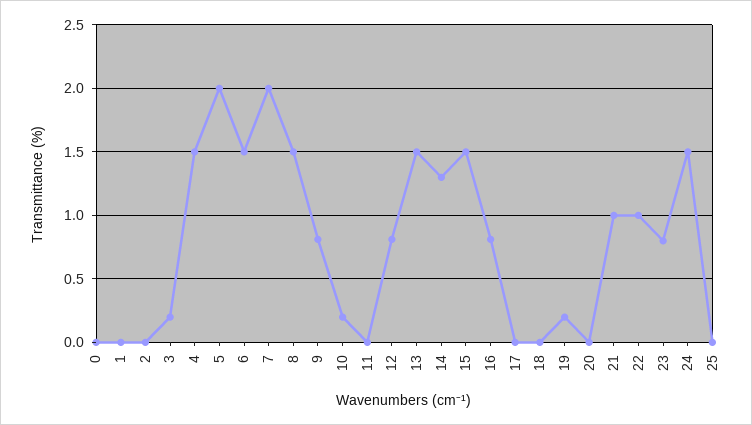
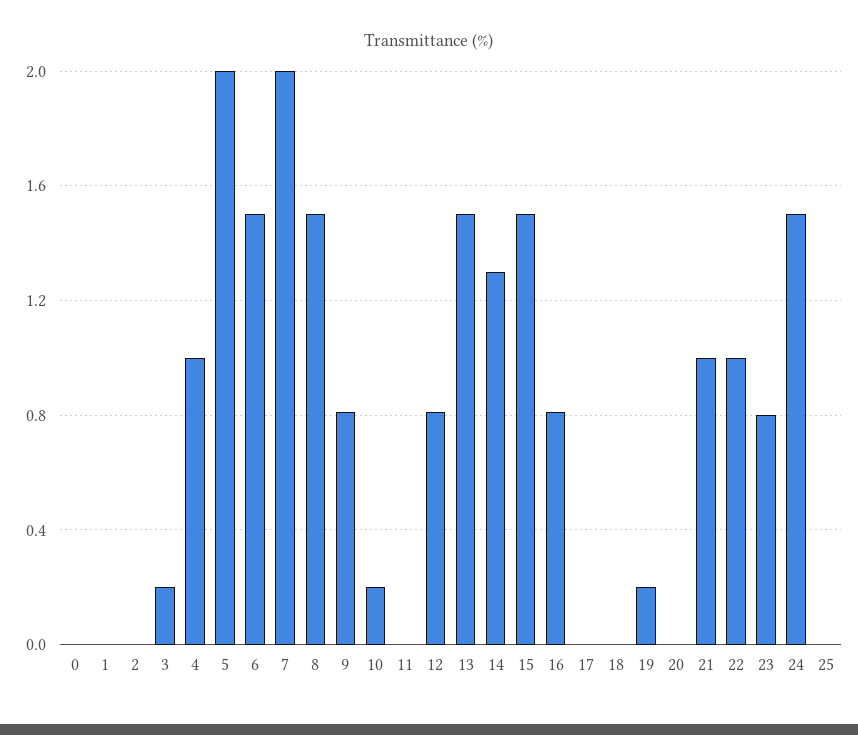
4: 1.5 -> 1

